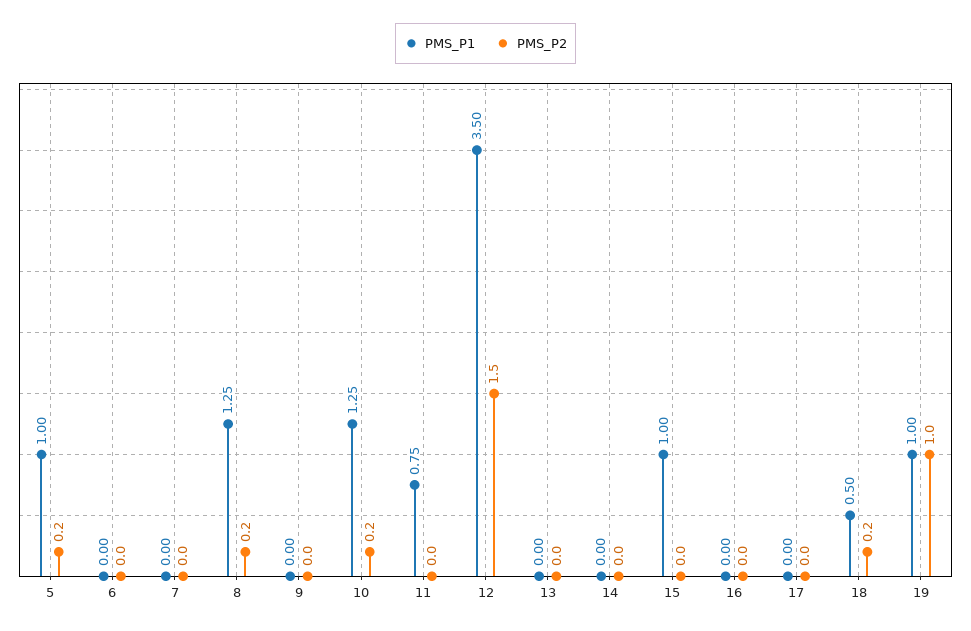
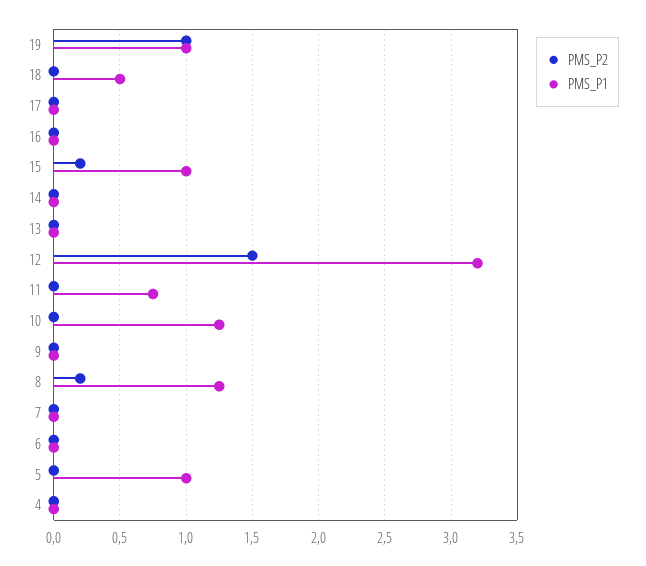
PMS_P2, 5: 0.2 -> 0
PMS_P2, 10: 0.2 -> 0
PMS_P1, 12: 3.5 -> 3.2
PMS_P2, 15: 0 -> 0.2
PMS_P2, 18: 0.2 -> 0
PMS_P2, 4: none -> 0
PMS_P1, 4: none -> 0

